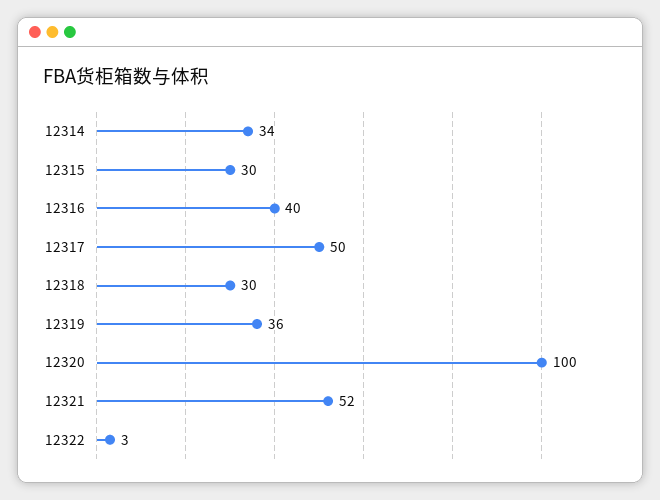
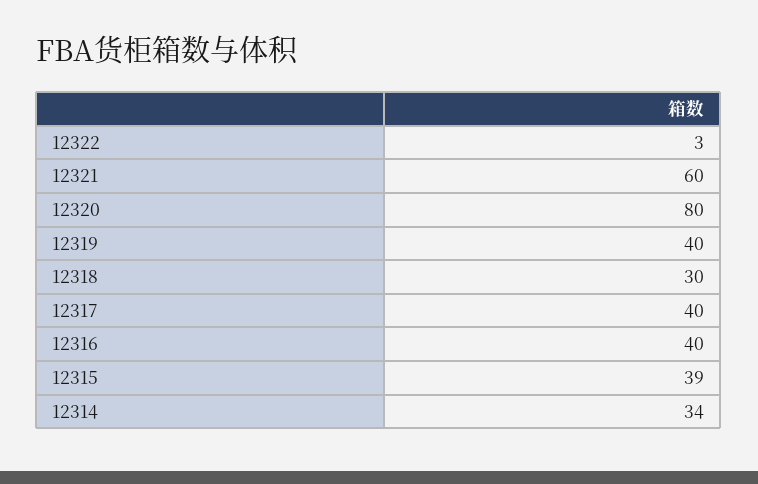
12315: 30 -> 39
12317: 50 -> 40
12319: 36 -> 40
12320: 100 -> 80
12321: 52 -> 60

